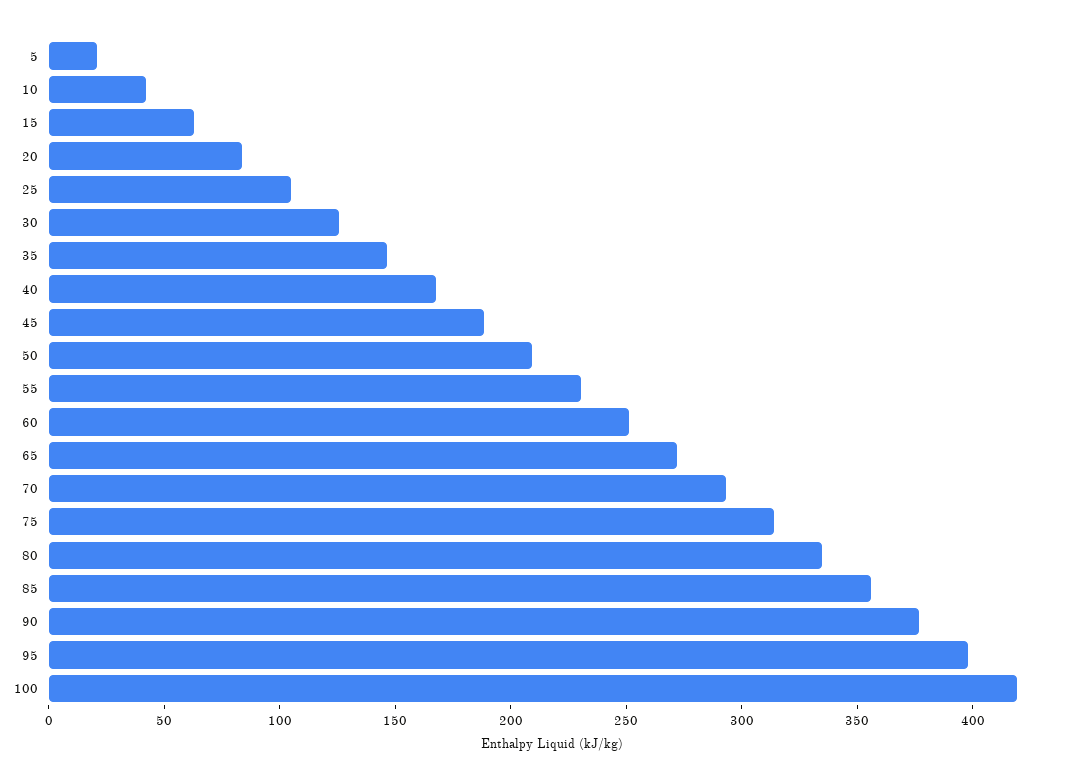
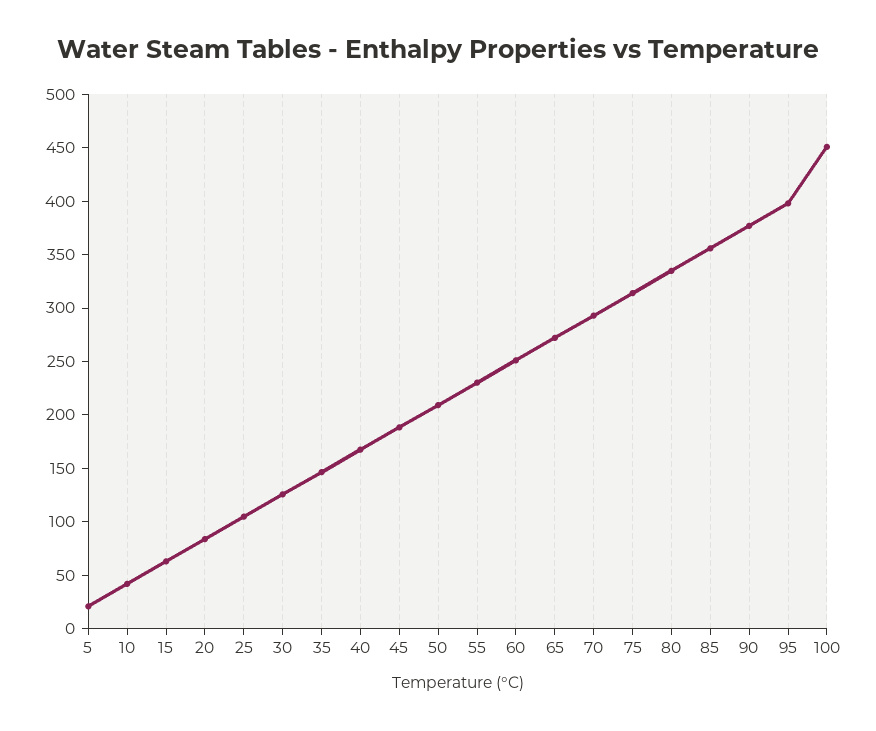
100: 420 -> 450

